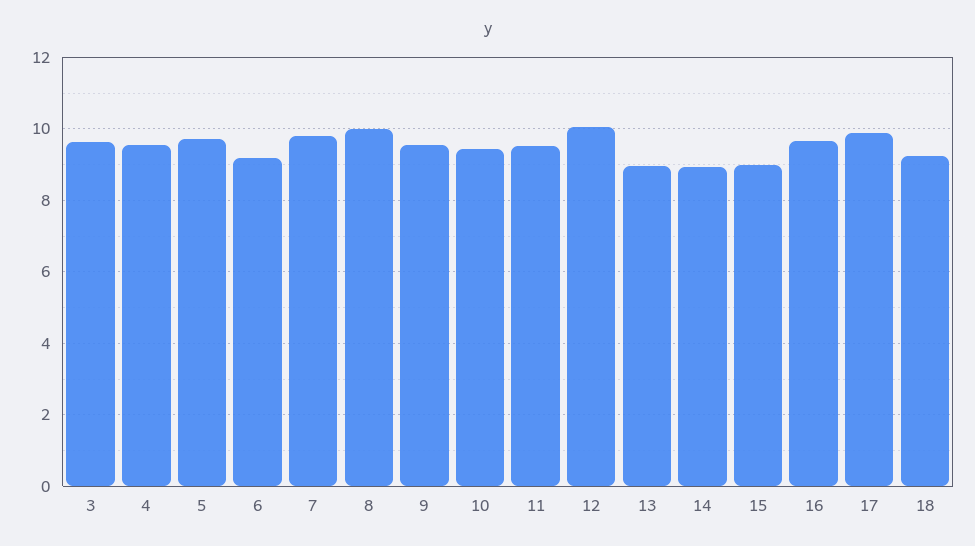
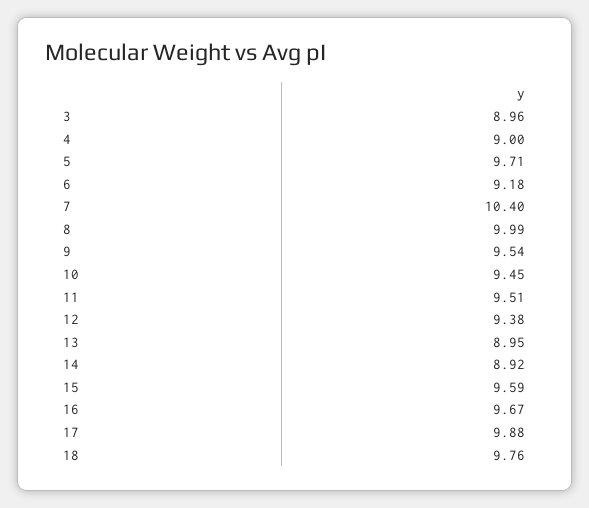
3: 9.6 -> 8.96
4: 9.6 -> 9
7: 9.8 -> 10.4
12: 10 -> 9.38
15: 9 -> 9.59
18: 9.2 -> 9.76

